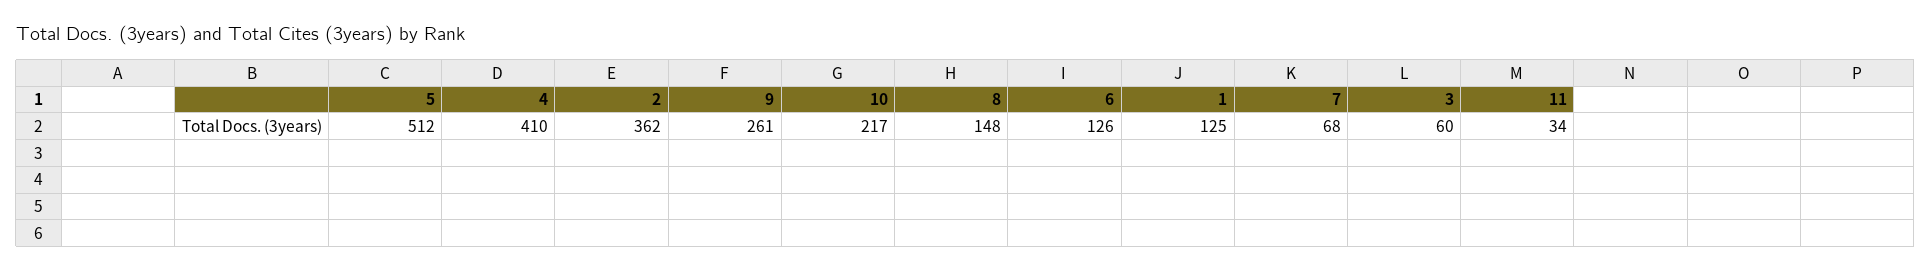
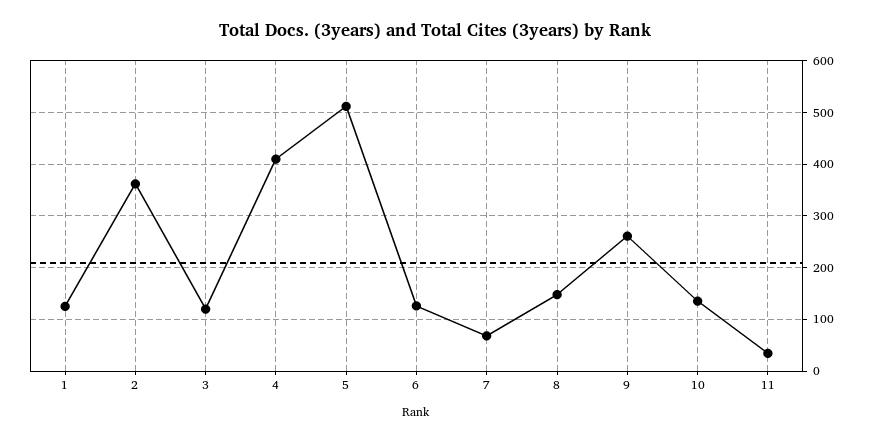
10: 217 -> 140
3: 60 -> 120

